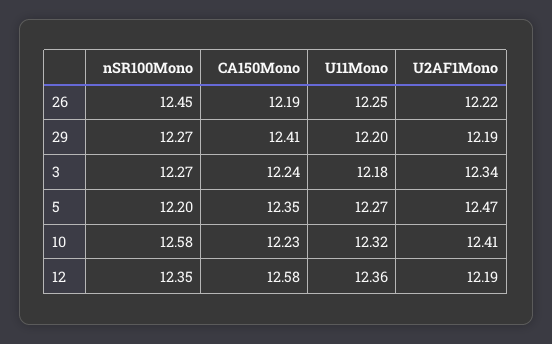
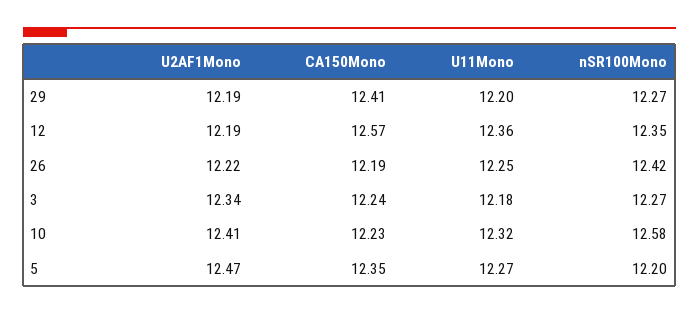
nSR100Mono, 26: 12.45 -> 12.42
CA150Mono, 12: 12.58 -> 12.57

